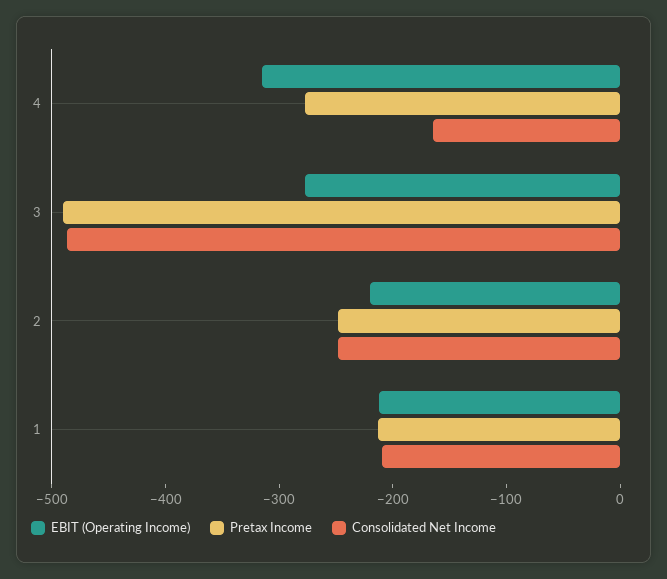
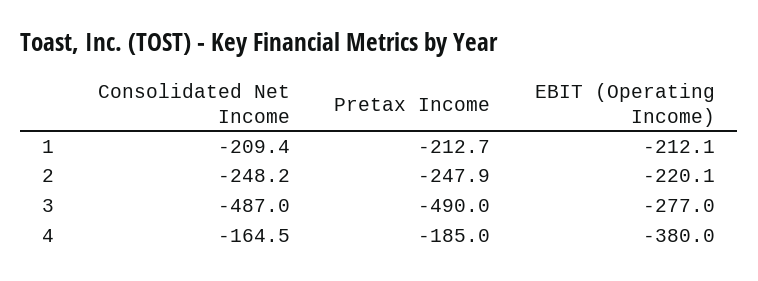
EBIT (Operating Income), 4: -320 -> -380
Pretax Income, 4: -280 -> -185

